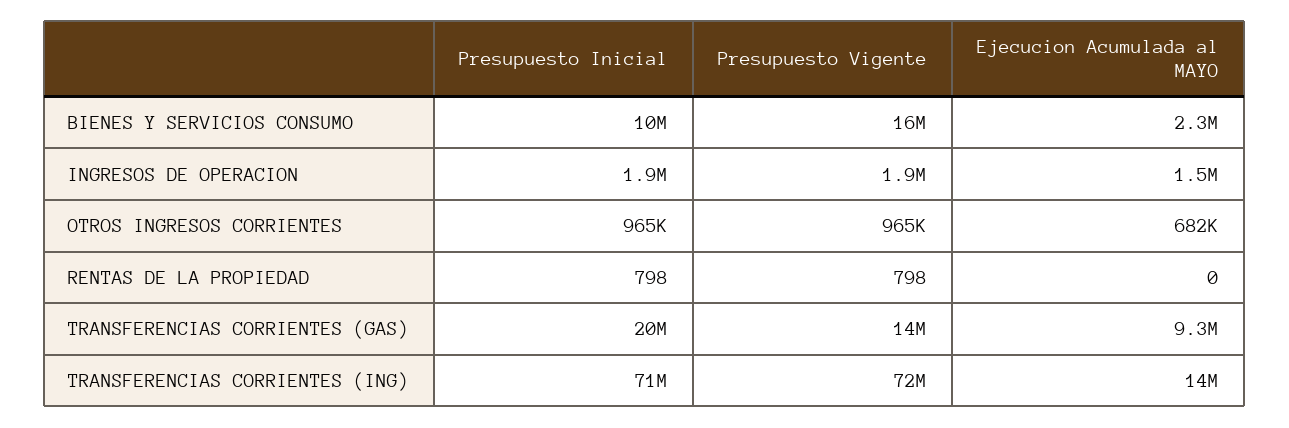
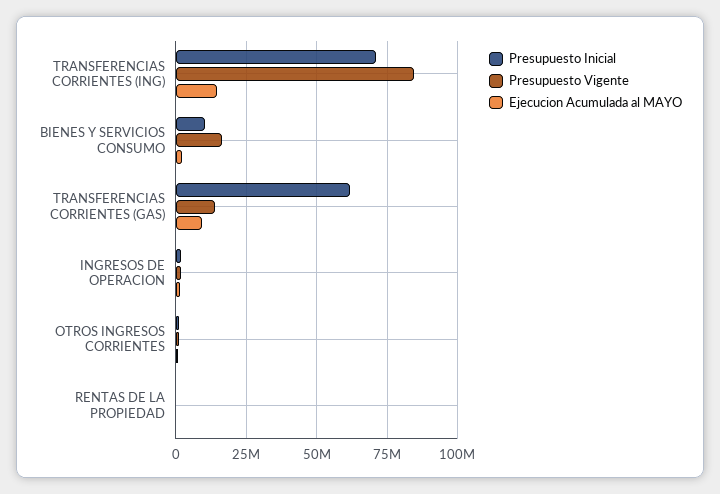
Presupuesto Inicial, TRANSFERENCIAS CORRIENTES (GAS): 20000000 -> 62500000
Presupuesto Vigente, TRANSFERENCIAS CORRIENTES (ING): 72000000 -> 85000000

